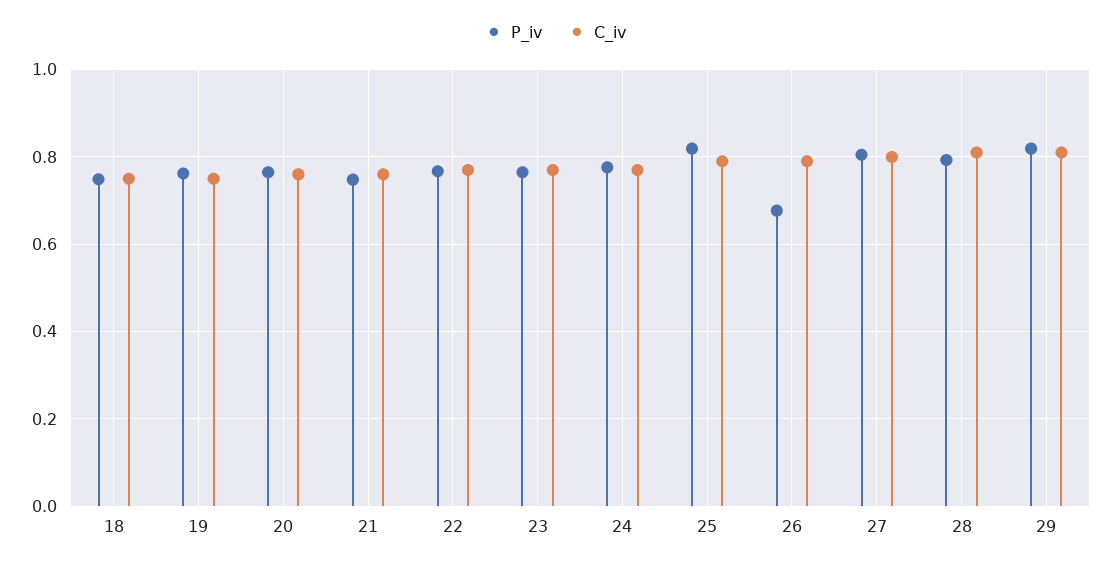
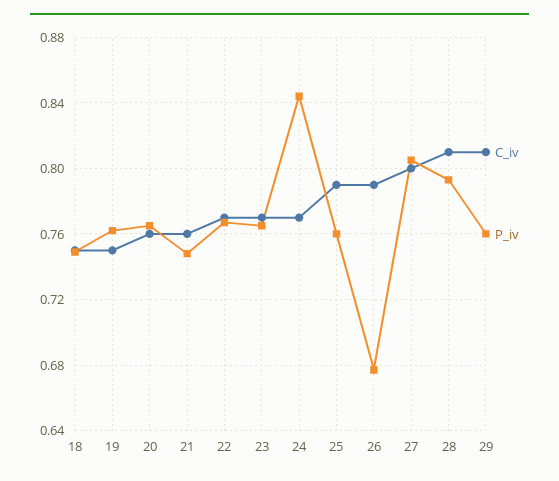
P_iv, 24: 0.78 -> 0.845
P_iv, 25: 0.82 -> 0.76
P_iv, 29: 0.82 -> 0.76

